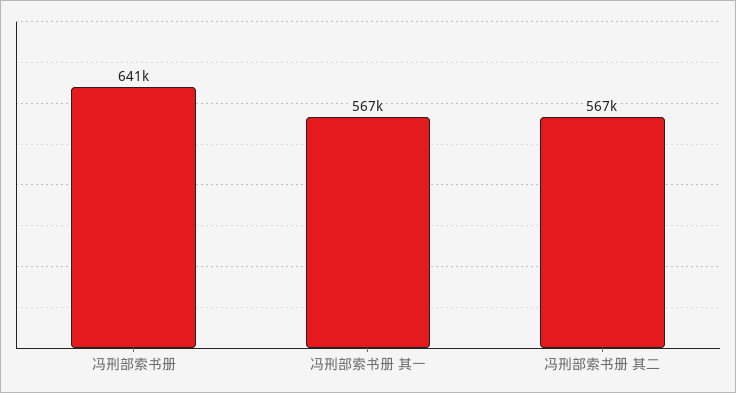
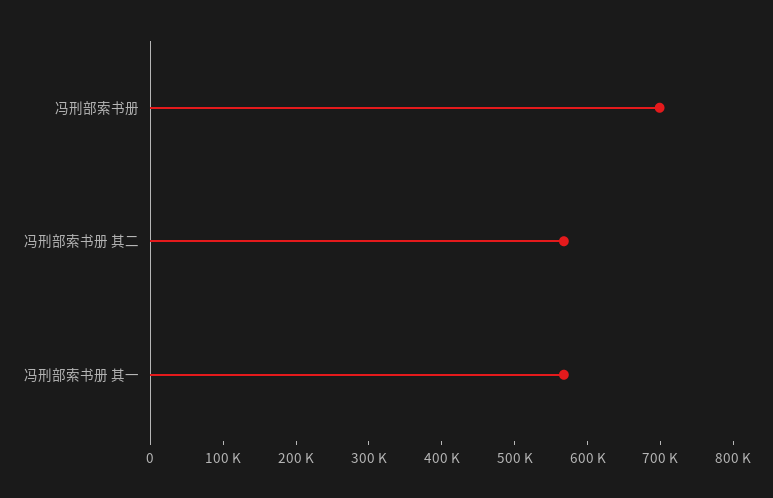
冯刑部索书册: 641000 -> 700000

